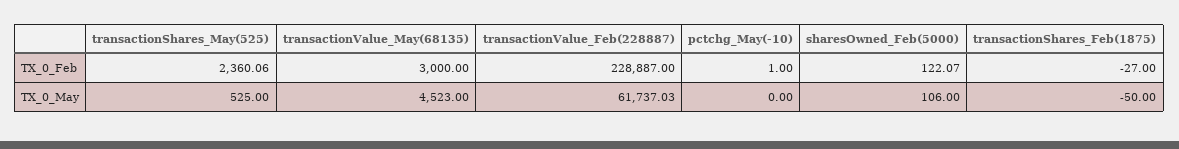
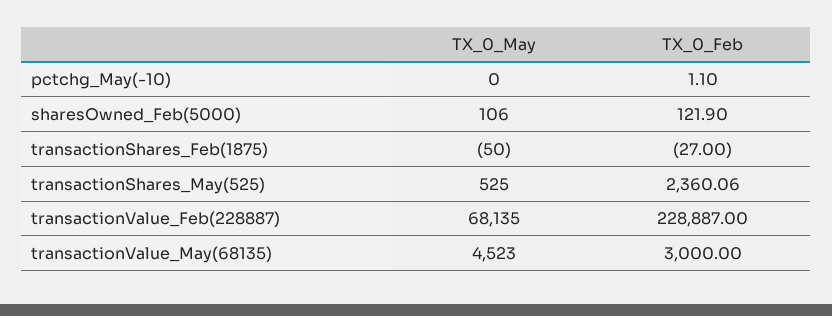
pctchg_May(-10), TX_0_Feb: 1 -> 1.1
sharesOwned_Feb(5000), TX_0_Feb: 122.07 -> 121.9
transactionValue_Feb(228887), TX_0_May: 61737.03 -> 68135

